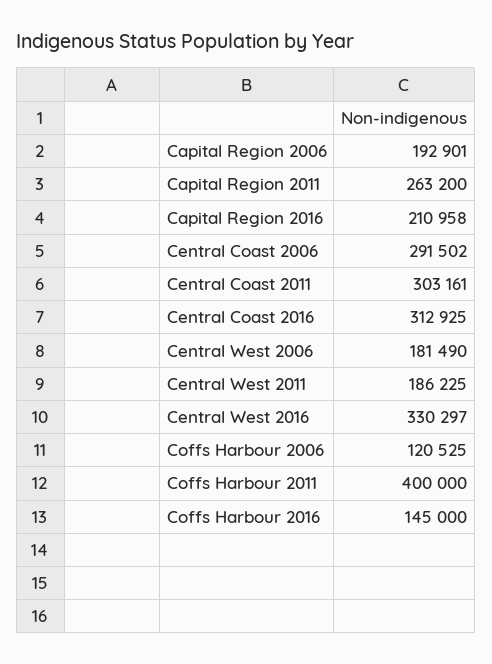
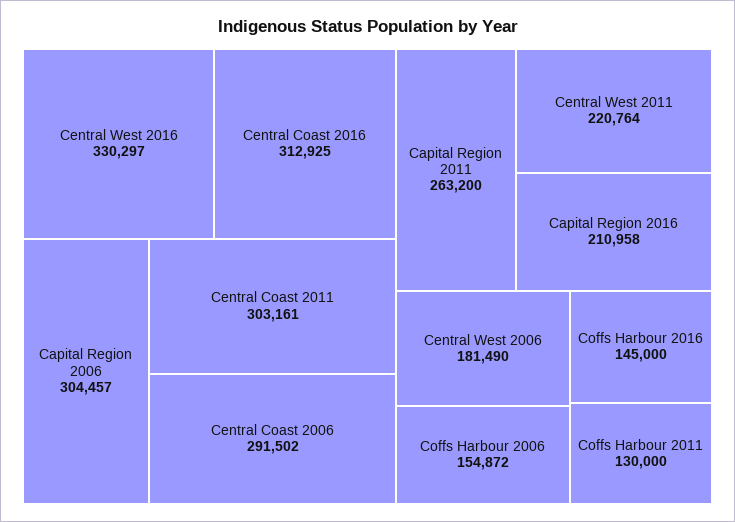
Capital Region 2006: 192901 -> 304457
Central West 2011: 186225 -> 220764
Coffs Harbour 2006: 120525 -> 154872
Coffs Harbour 2011: 400000 -> 130000

